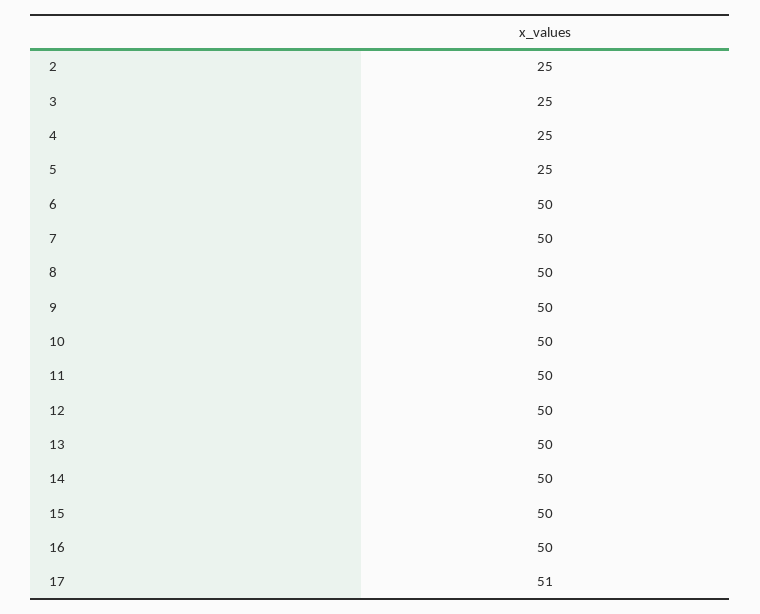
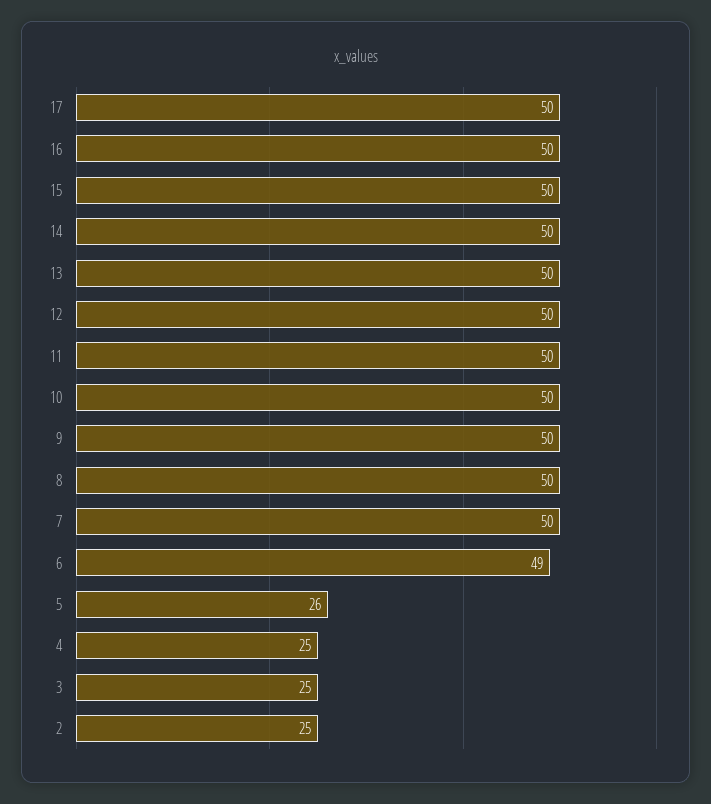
5: 25 -> 26
6: 50 -> 49
17: 51 -> 50

